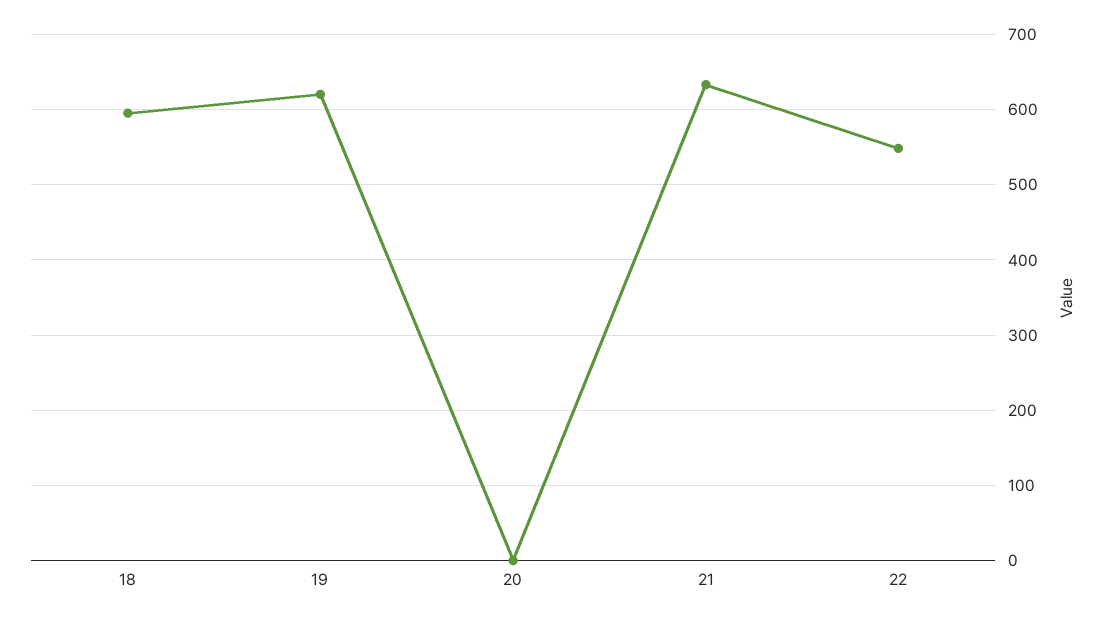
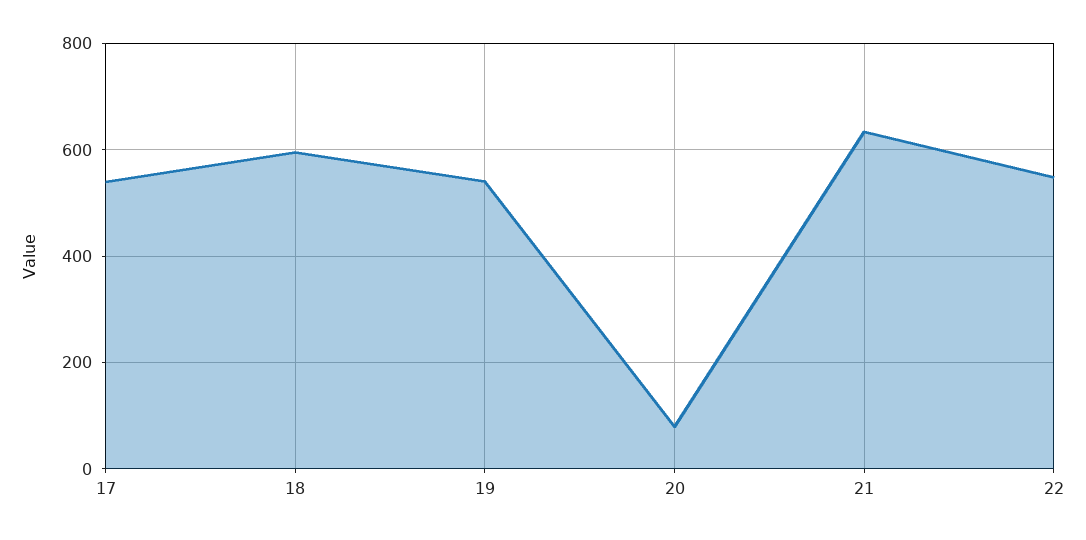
19: 620 -> 540
20: 0 -> 80
17: none -> 540

